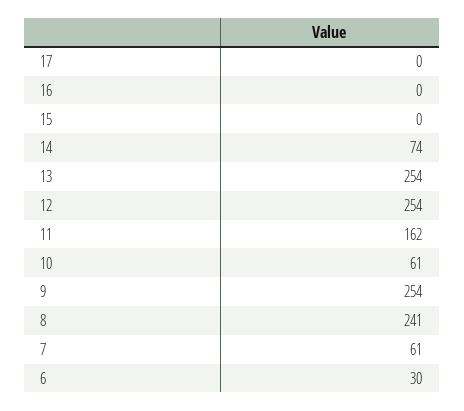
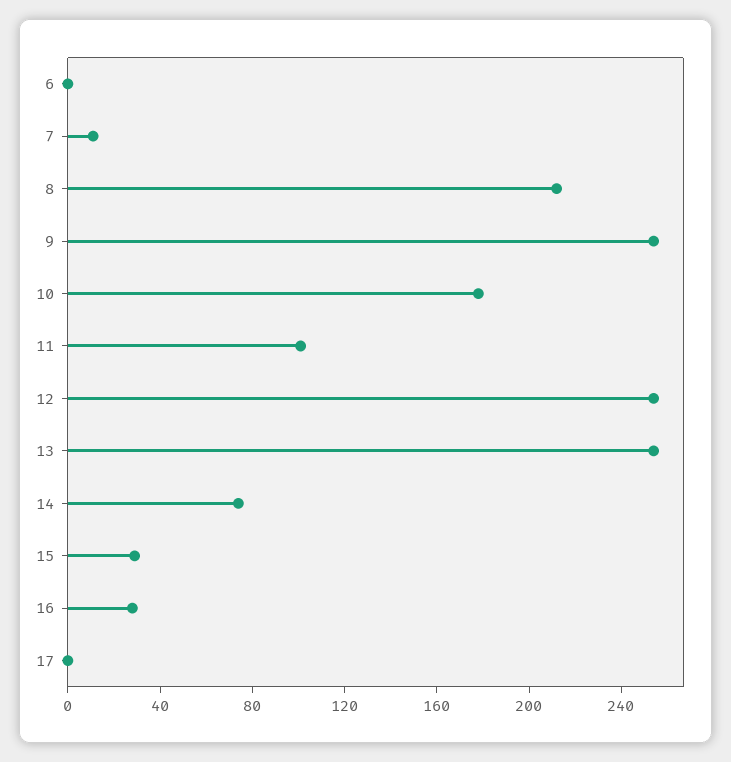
16: 0 -> 30
15: 0 -> 30
11: 162 -> 100
10: 61 -> 180
8: 241 -> 210
7: 61 -> 10
6: 30 -> 0

